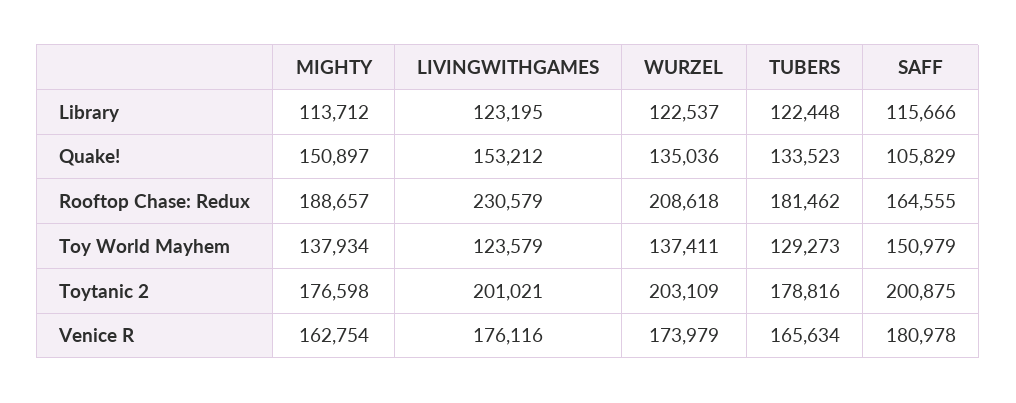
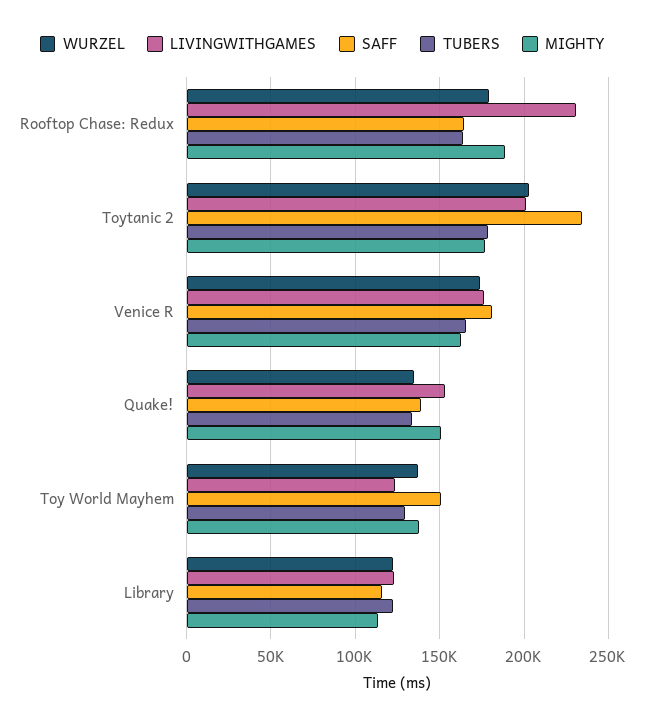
SAFF, Quake!: 105829 -> 140000
WURZEL, Rooftop Chase: Redux: 208618 -> 180000
TUBERS, Rooftop Chase: Redux: 181462 -> 165000
SAFF, Toytanic 2: 200875 -> 235000

